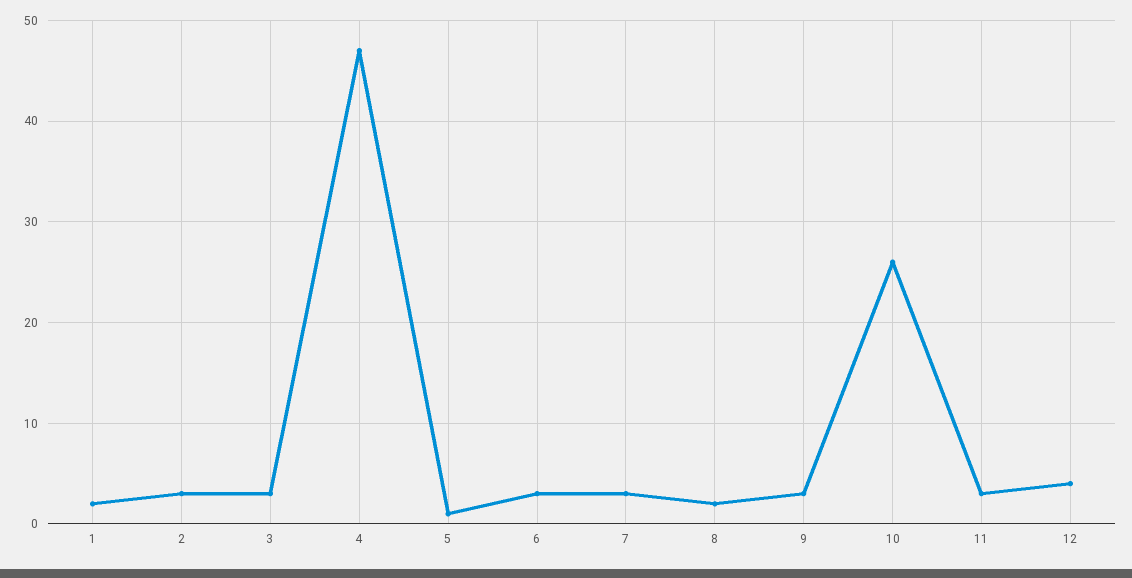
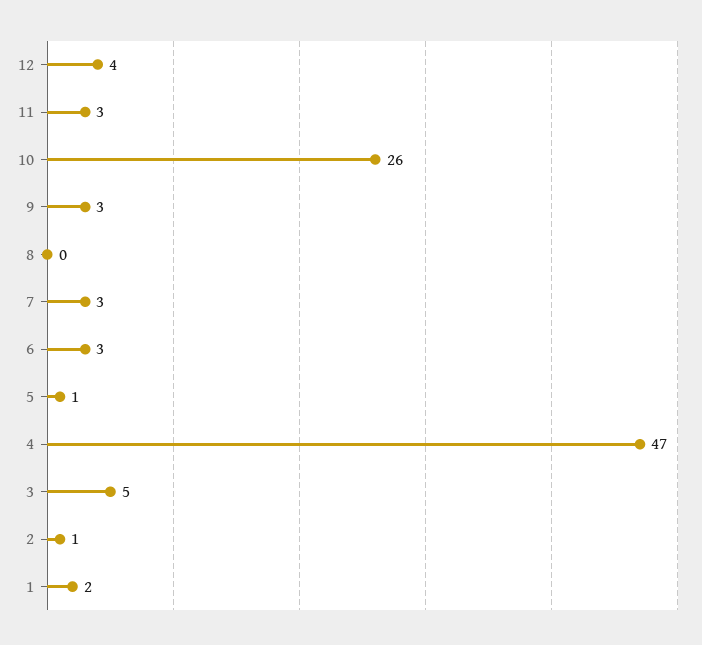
2: 3 -> 1
3: 3 -> 5
8: 2 -> 0

